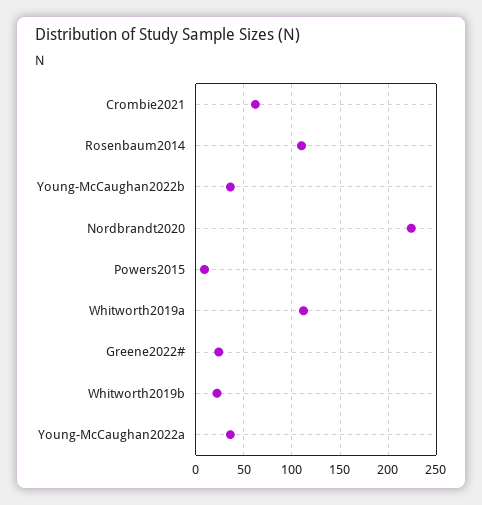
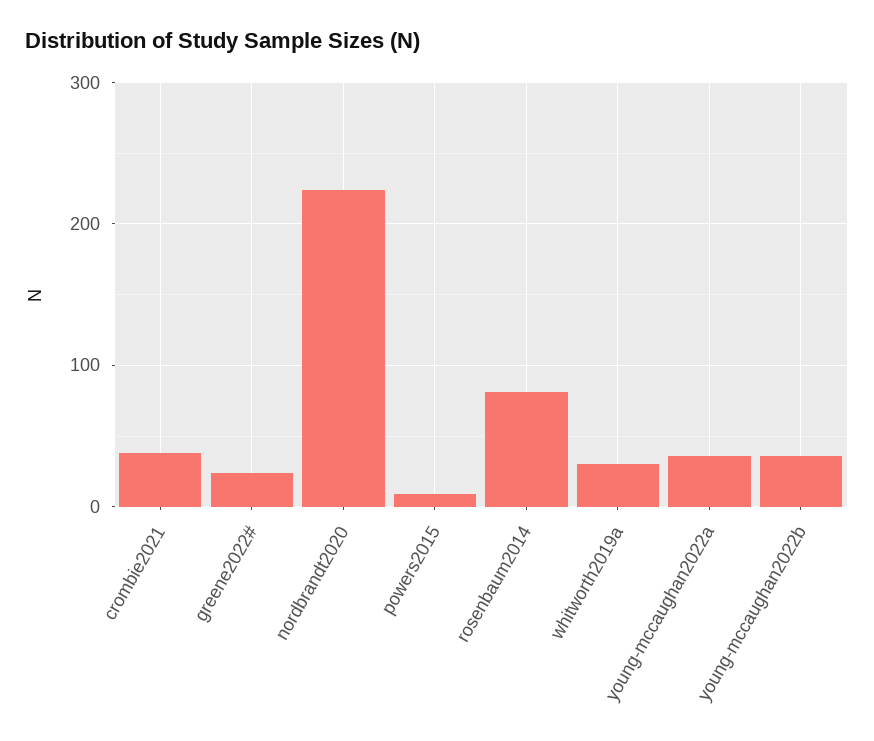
Crombie2021: 60 -> 40
Rosenbaum2014: 110 -> 80
Whitworth2019a: 110 -> 30
Whitworth2019b: 20 -> none

